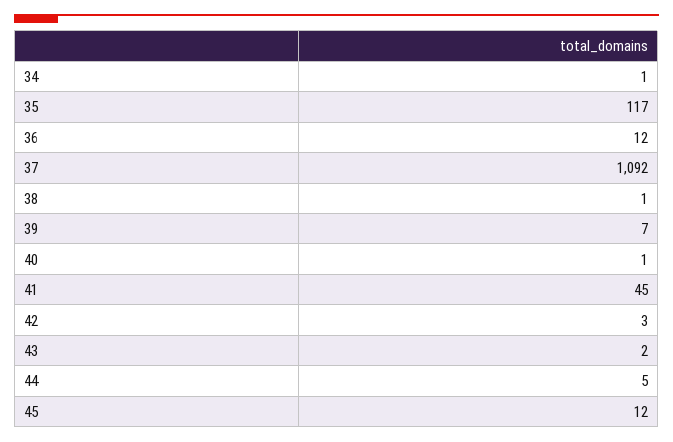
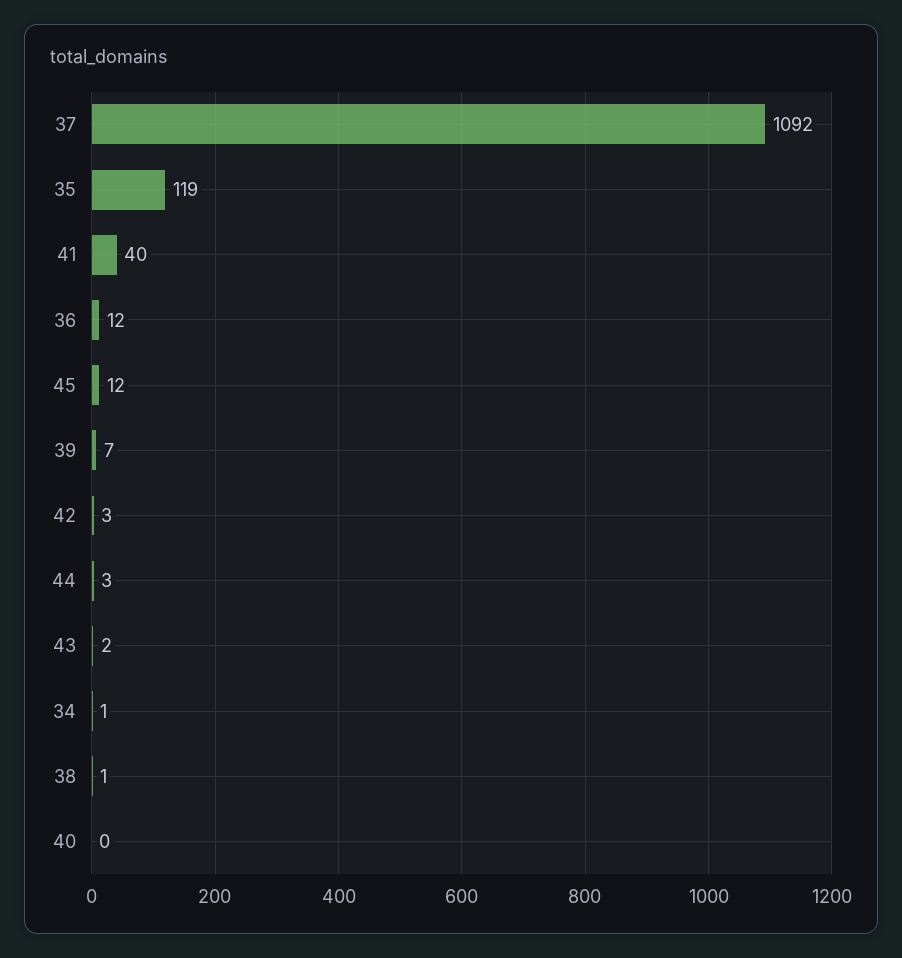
35: 117 -> 119
40: 1 -> 0
41: 45 -> 40
44: 5 -> 3

